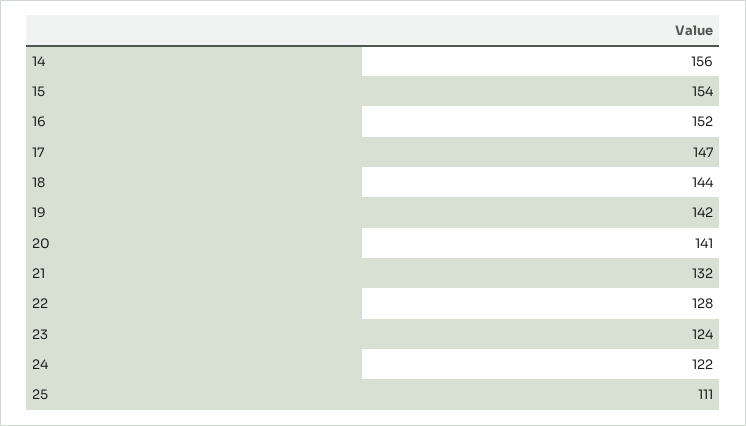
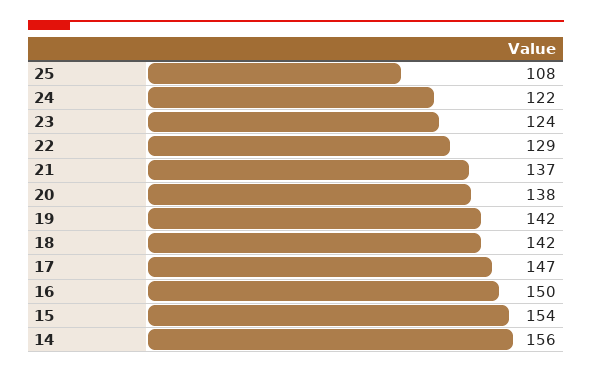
16: 152 -> 150
18: 144 -> 142
20: 141 -> 138
21: 132 -> 137
22: 128 -> 129
25: 111 -> 108

